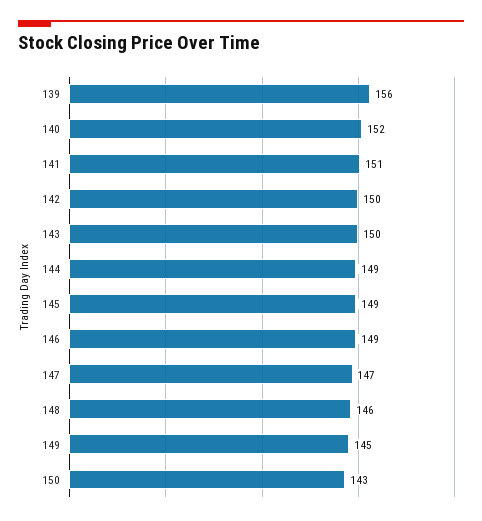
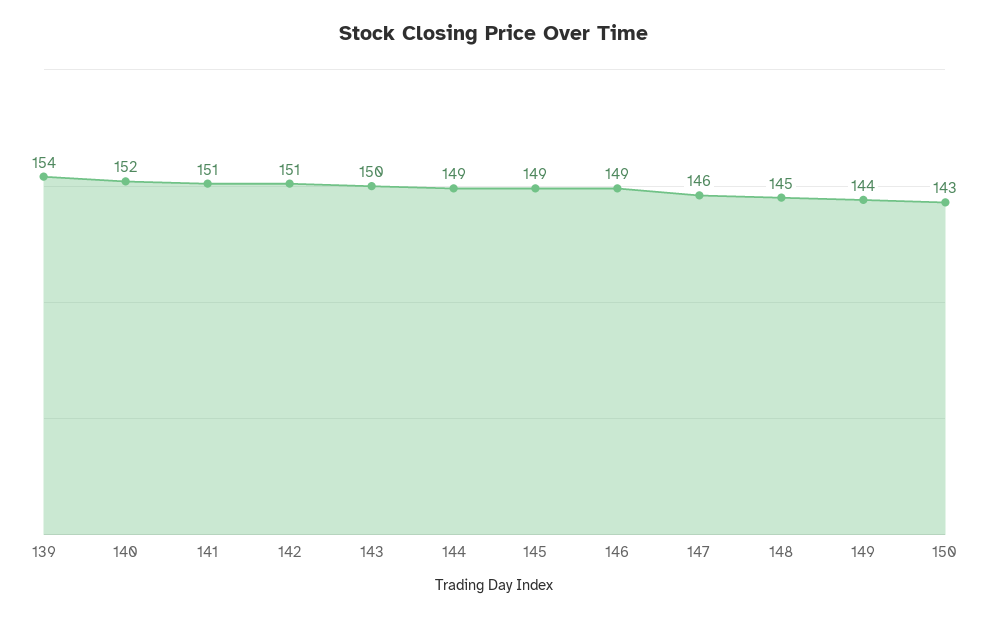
139: 156 -> 154
142: 150 -> 151
147: 147 -> 146
148: 146 -> 145
149: 145 -> 144

